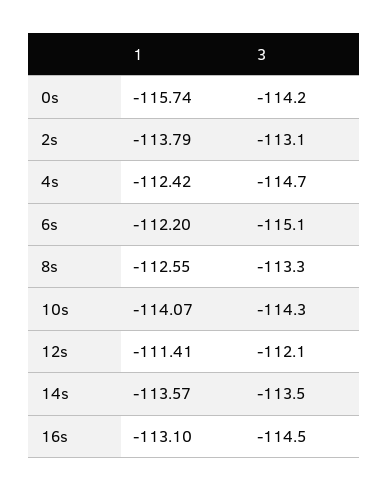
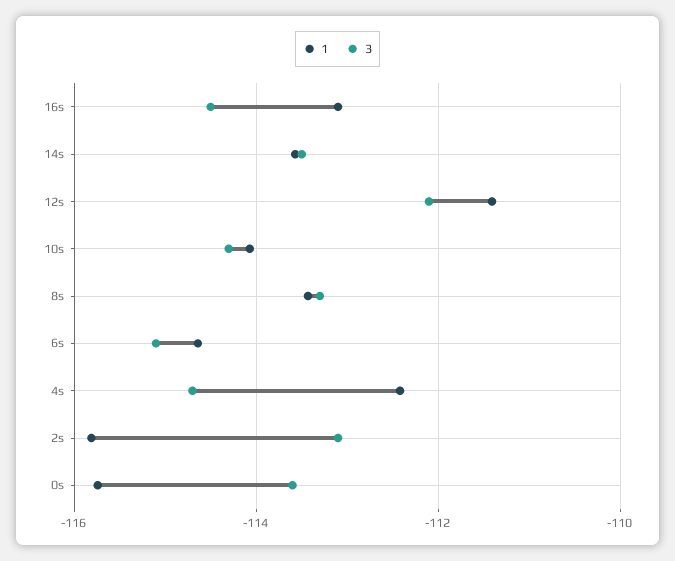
3, 0s: -114.2 -> -113.6
1, 2s: -113.79 -> -115.8
1, 6s: -112.2 -> -114.6
1, 8s: -112.55 -> -113.4

